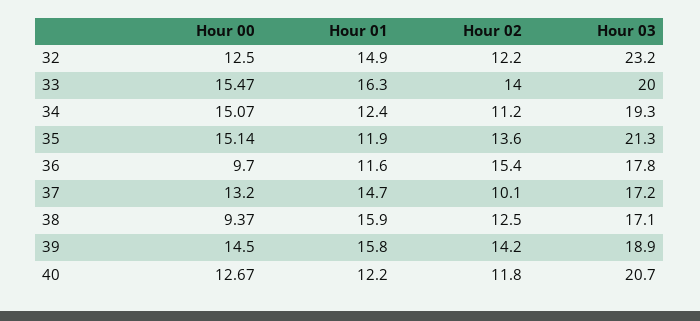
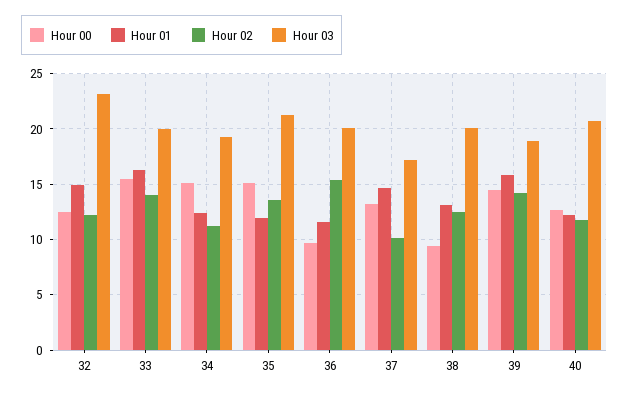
Hour 03, 36: 17.8 -> 20
Hour 01, 38: 15.9 -> 13
Hour 03, 38: 17.1 -> 20

